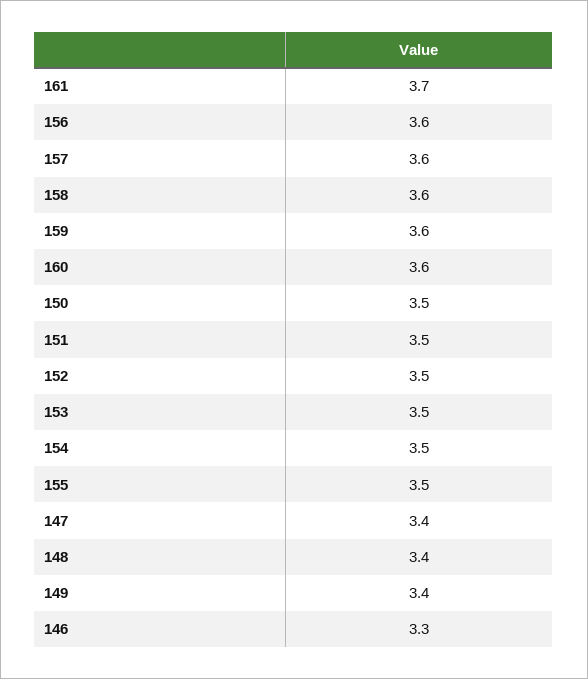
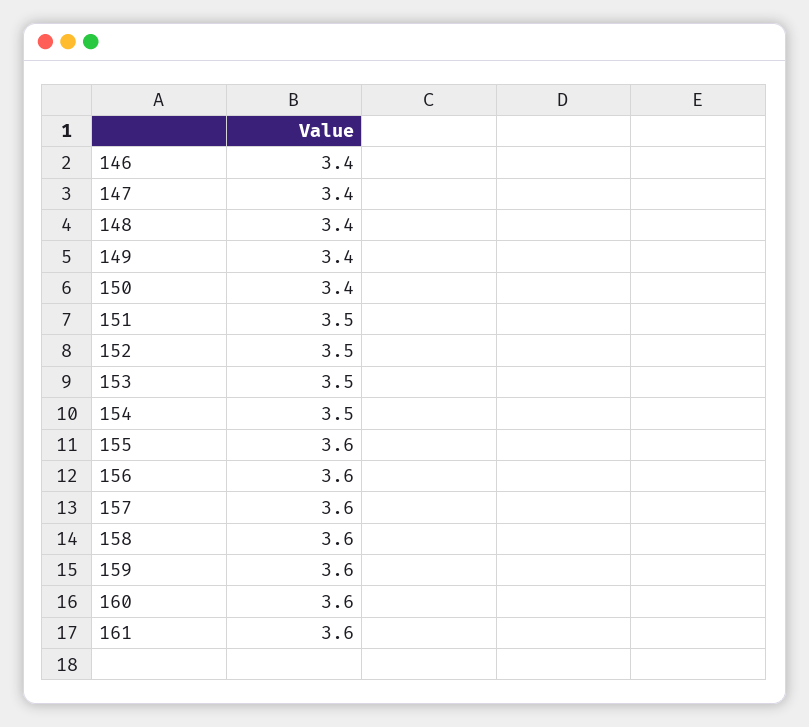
161: 3.7 -> 3.6
150: 3.5 -> 3.4
155: 3.5 -> 3.6
146: 3.3 -> 3.4

